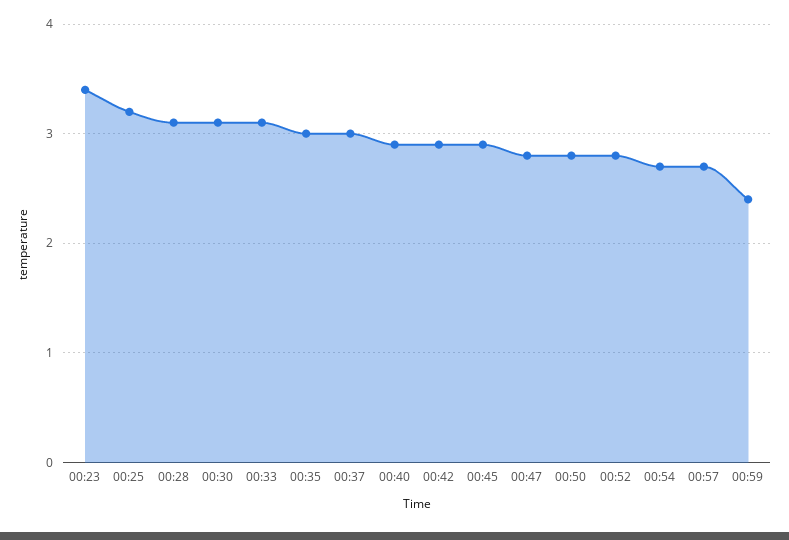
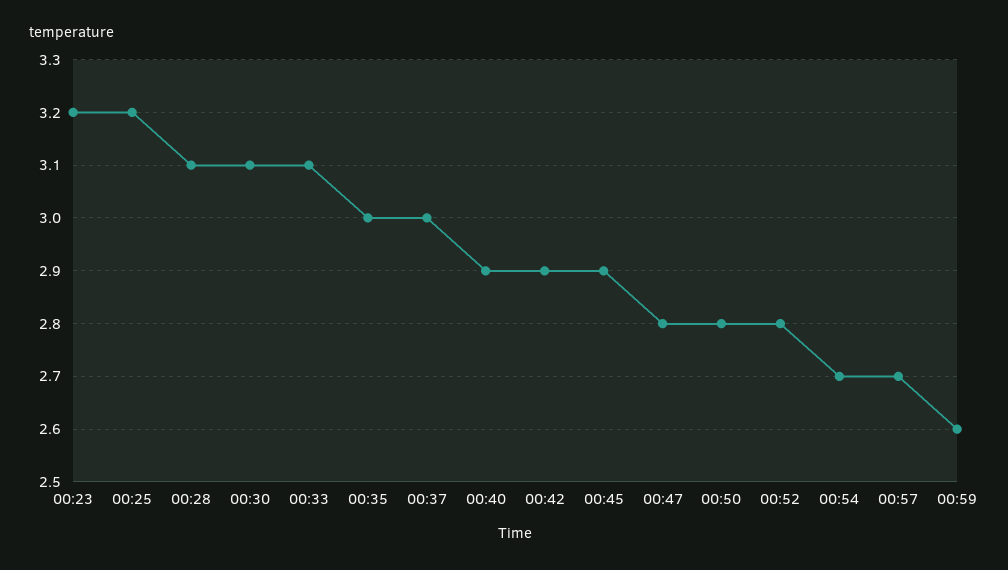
00:23: 3.4 -> 3.2
00:59: 2.4 -> 2.6

